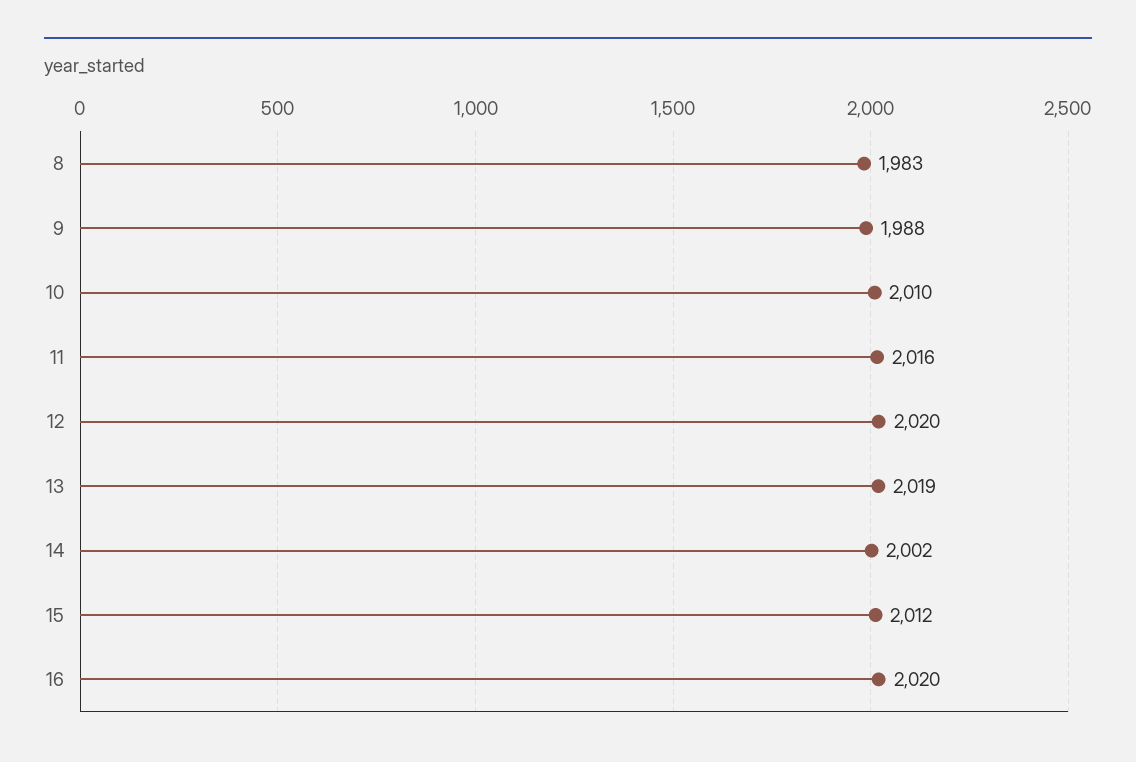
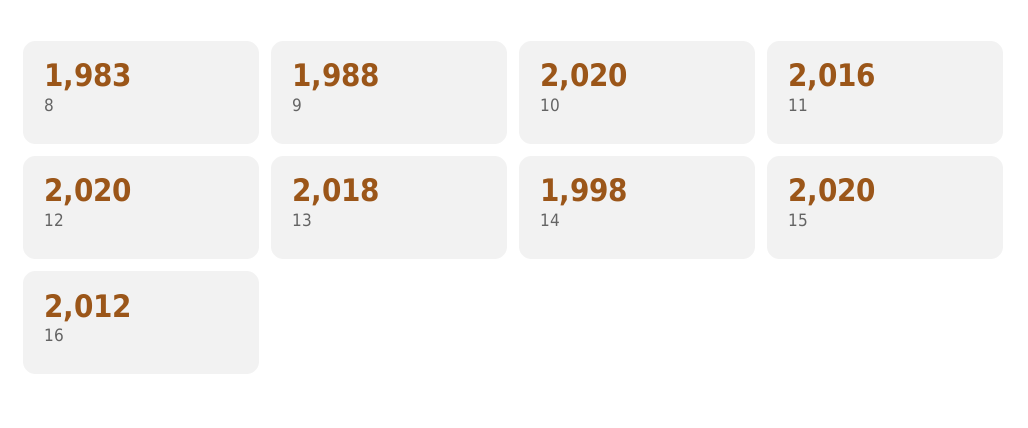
10: 2010 -> 2020
13: 2019 -> 2018
14: 2002 -> 1998
15: 2012 -> 2020
16: 2020 -> 2012

